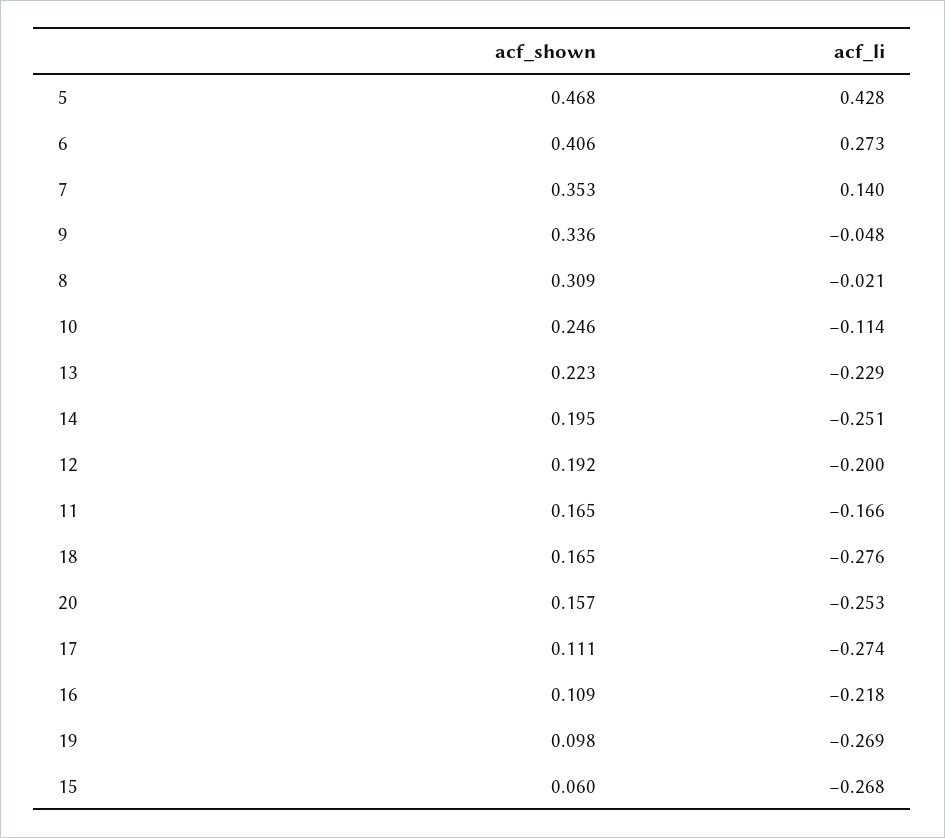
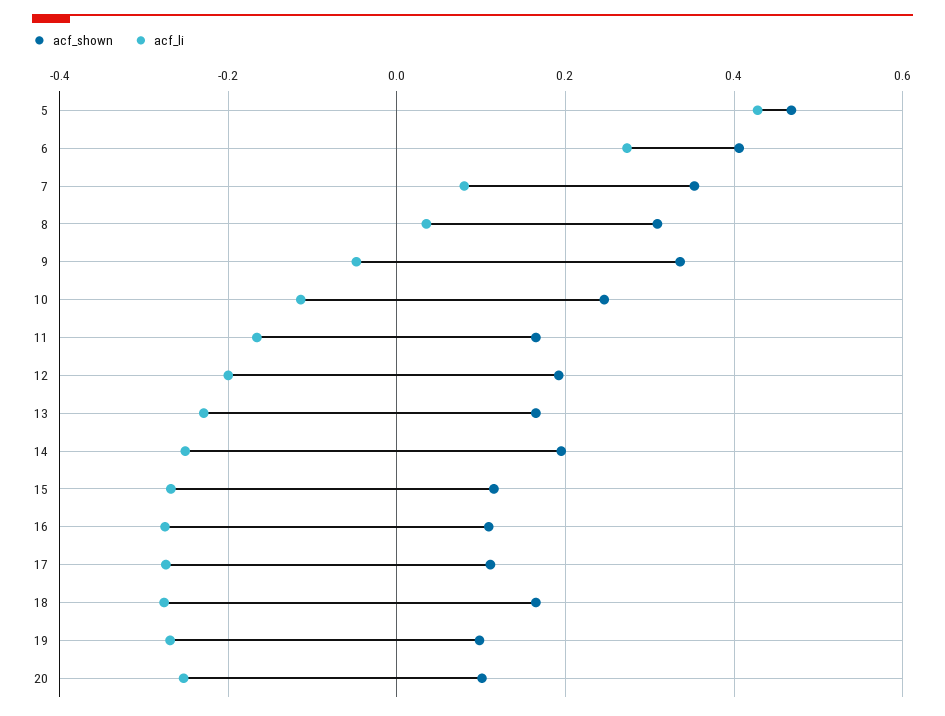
acf_li, 7: 0.14 -> 0.08
acf_li, 8: -0.021 -> 0.04
acf_shown, 13: 0.223 -> 0.16
acf_shown, 20: 0.157 -> 0.1
acf_li, 16: -0.218 -> -0.28
acf_shown, 15: 0.06 -> 0.12

